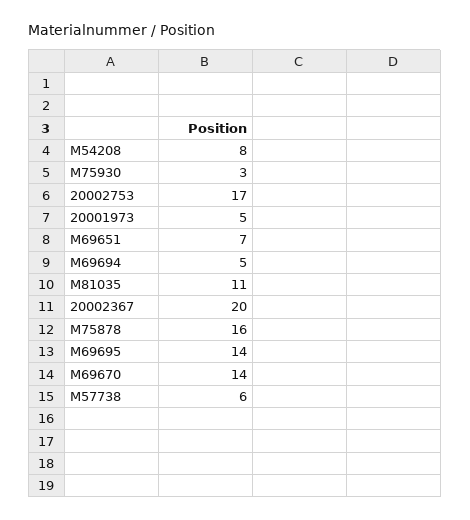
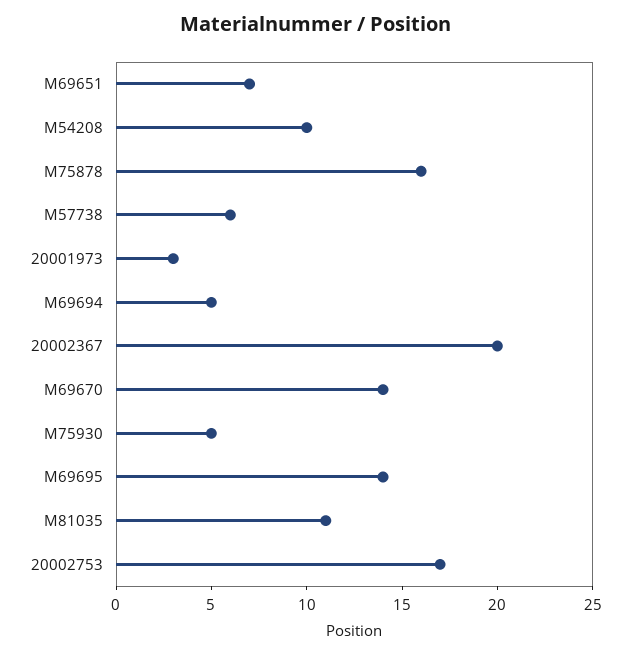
M54208: 8 -> 10
M75930: 3 -> 5
20001973: 5 -> 3

